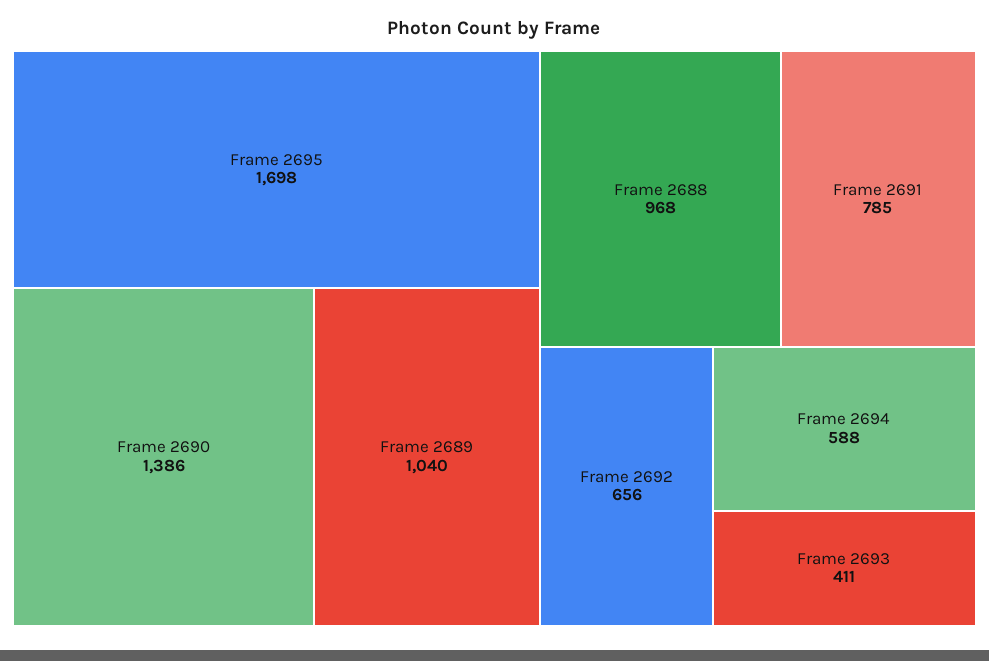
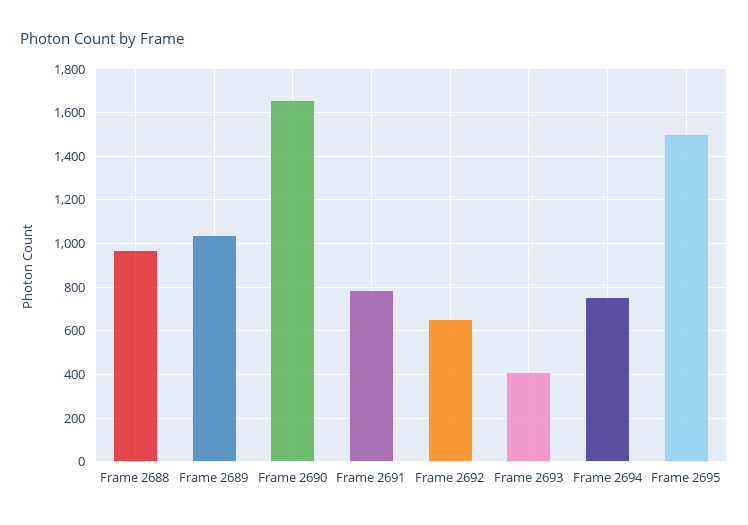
Frame 2695: 1698 -> 1500
Frame 2690: 1386 -> 1650
Frame 2694: 588 -> 750

